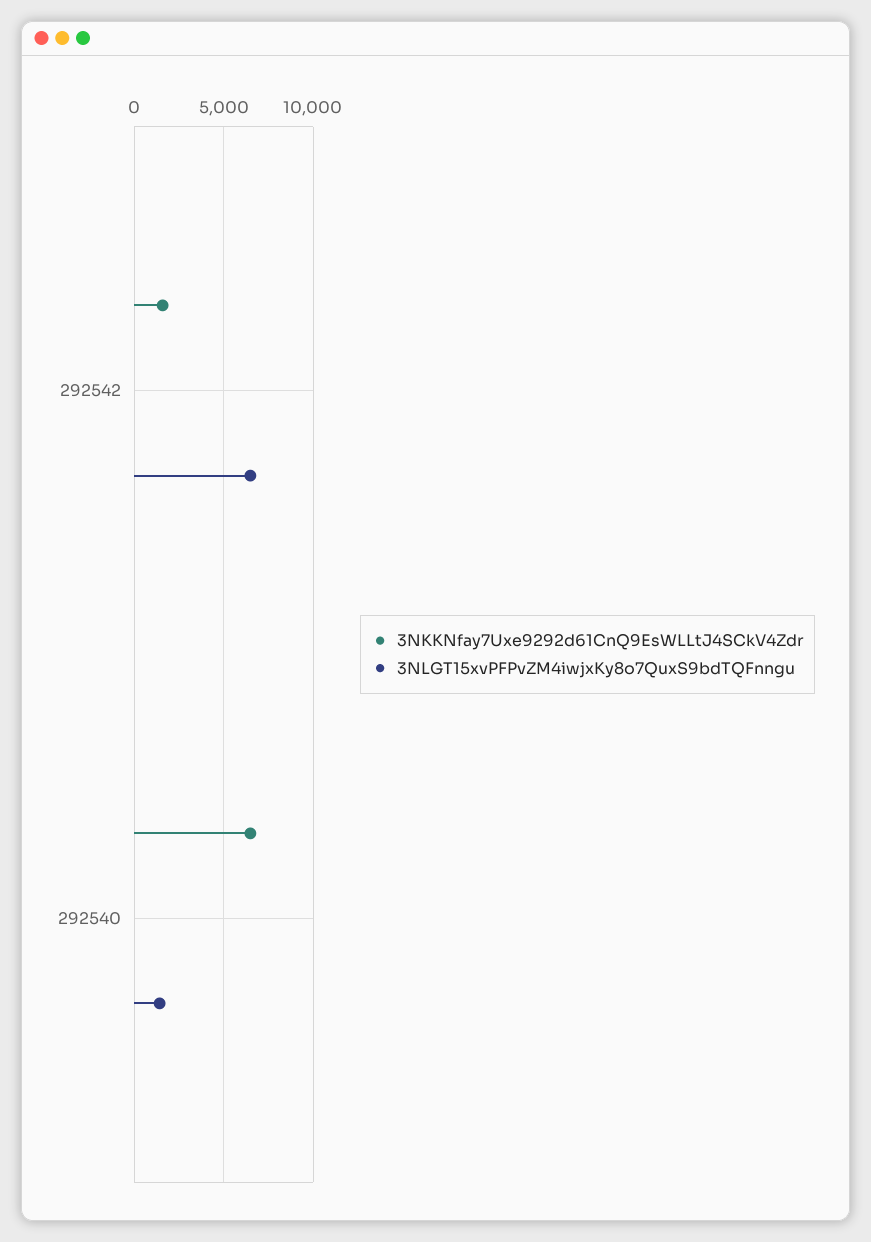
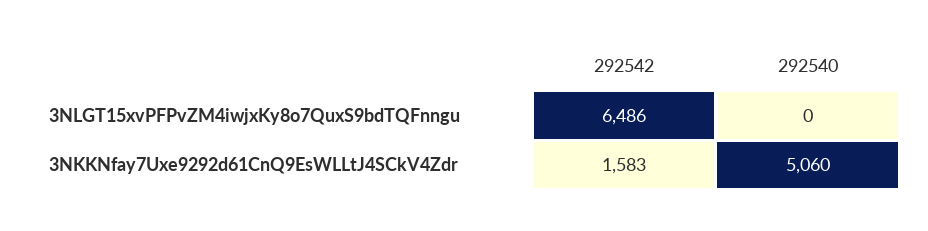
3NKKNfay7Uxe9292d61CnQ9EsWLLtJ4SCkV4Zdr, 292540: 6500 -> 5060
3NLGT15xvPFPvZM4iwjxKy8o7QuxS9bdTQFnngu, 292540: 1500 -> 0

